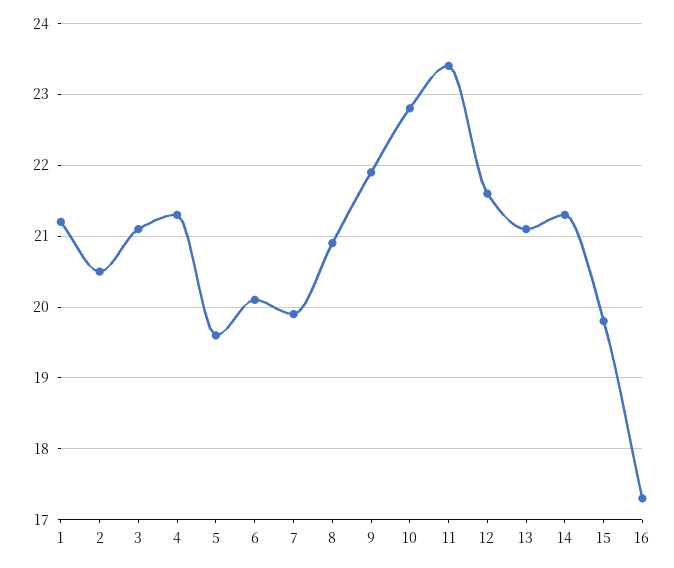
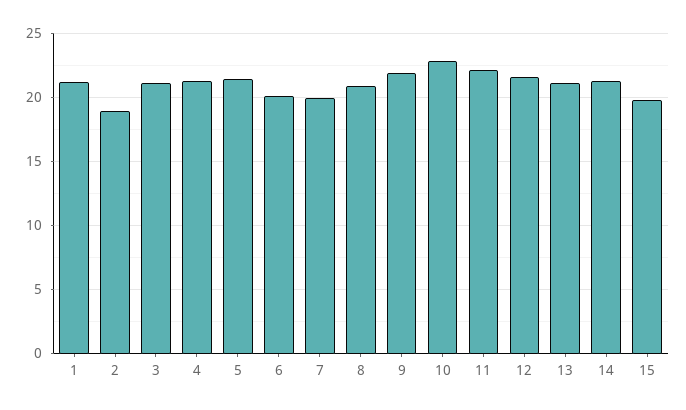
2: 20.5 -> 19
5: 19.6 -> 21.5
11: 23.4 -> 22
16: 17.3 -> none

